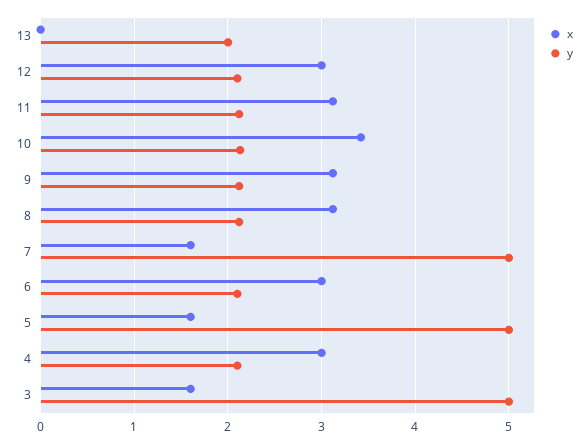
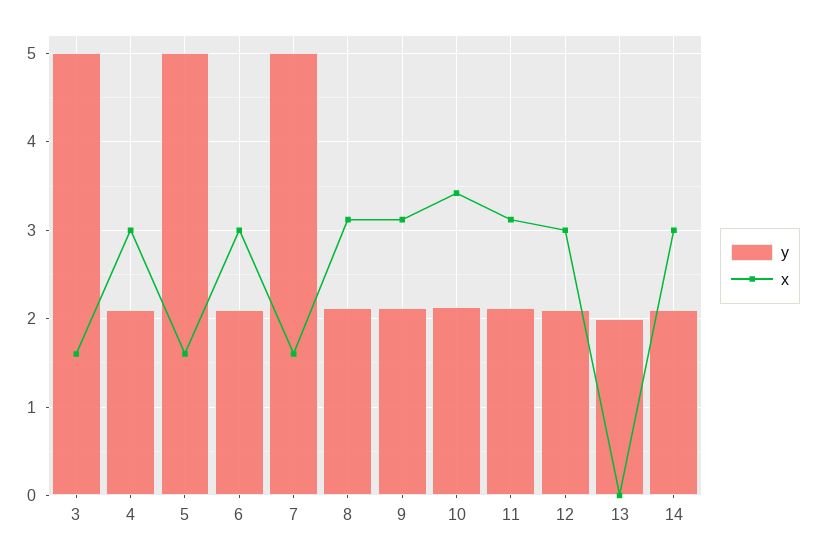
y, 14: none -> 2.1
x, 14: none -> 3

